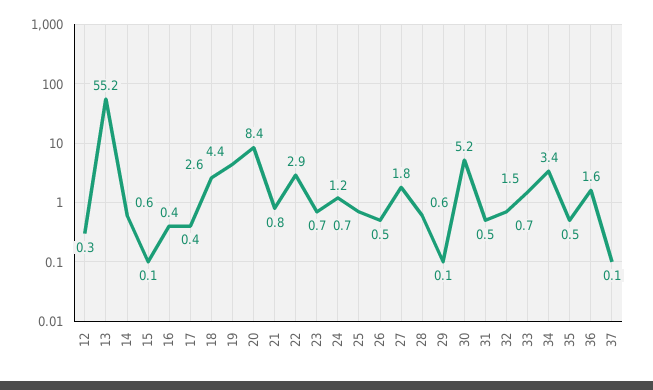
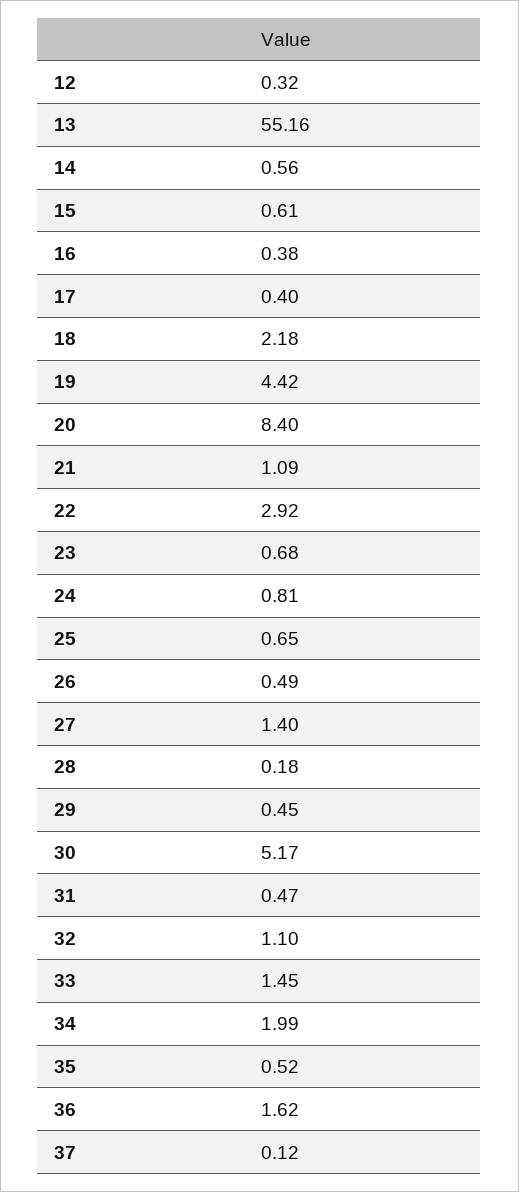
15: 0.1 -> 0.61
18: 2.6 -> 2.18
21: 0.8 -> 1.09
24: 1.2 -> 0.81
27: 1.8 -> 1.4
28: 0.6 -> 0.18
29: 0.1 -> 0.45
32: 0.7 -> 1.1
34: 3.4 -> 1.99

